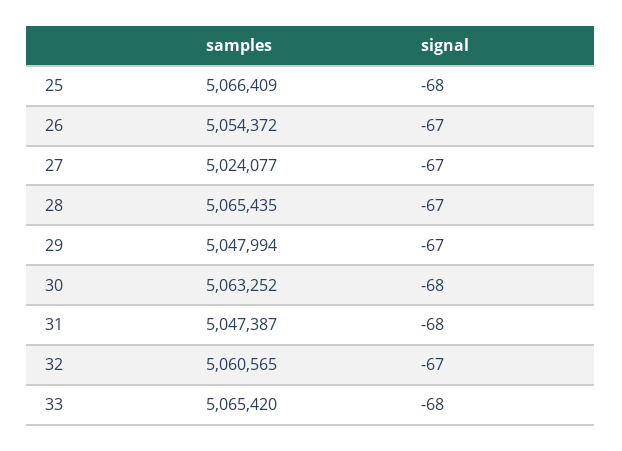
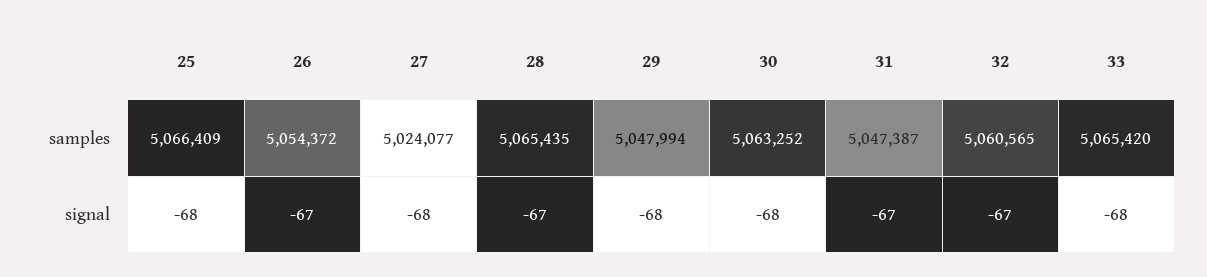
signal, 27: -67 -> -68
signal, 29: -67 -> -68
signal, 31: -68 -> -67

